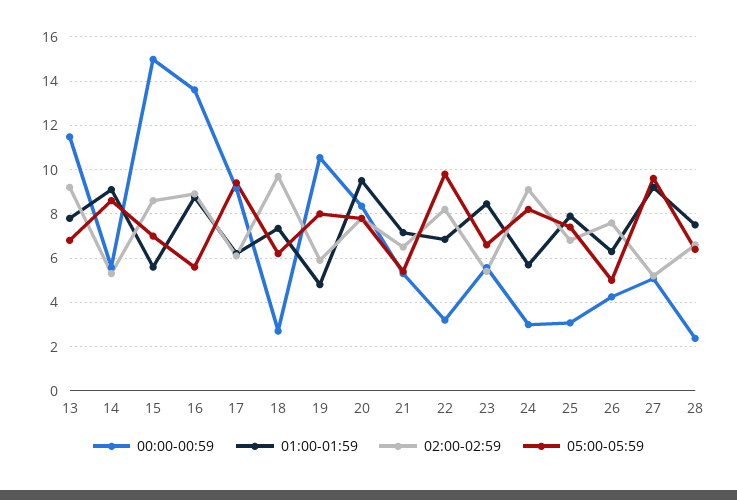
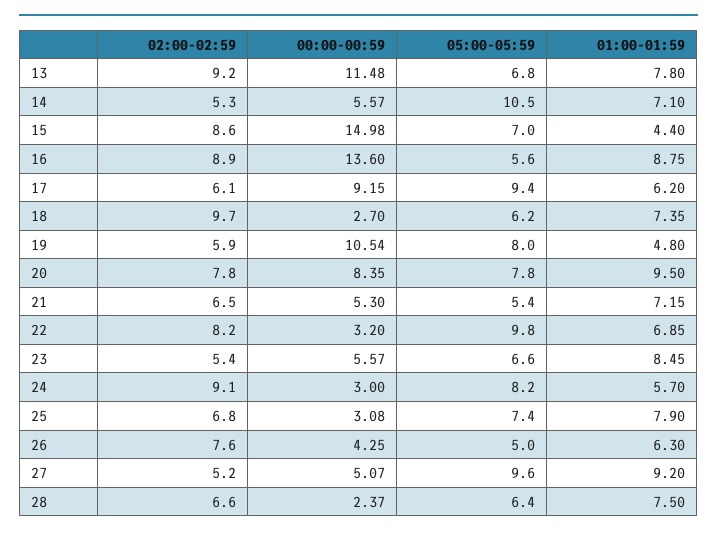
01:00-01:59, 14: 9 -> 7.1
05:00-05:59, 14: 8.5 -> 10.5
01:00-01:59, 15: 5.5 -> 4.4

